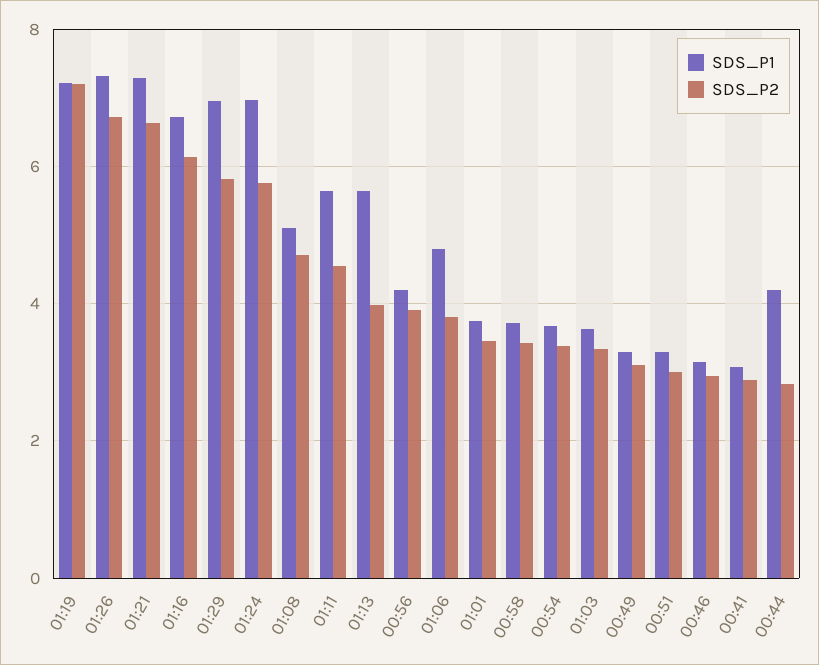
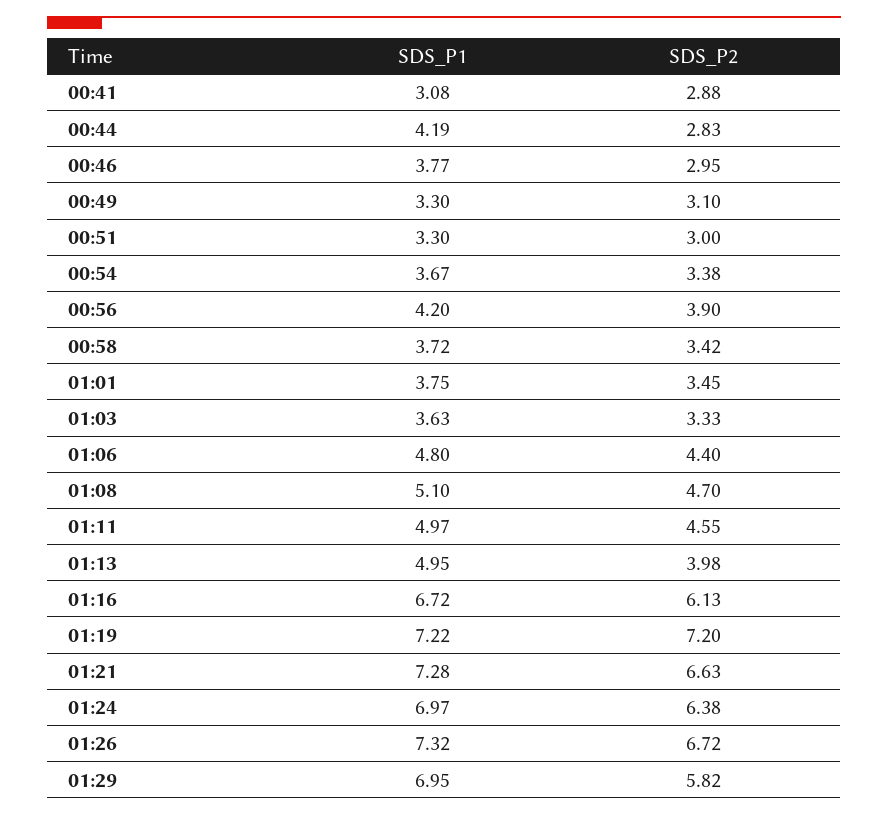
SDS_P2, 01:24: 5.8 -> 6.38
SDS_P1, 01:11: 5.6 -> 4.97
SDS_P1, 01:13: 5.6 -> 4.95
SDS_P2, 01:06: 3.8 -> 4.4
SDS_P1, 00:46: 3.2 -> 3.77

